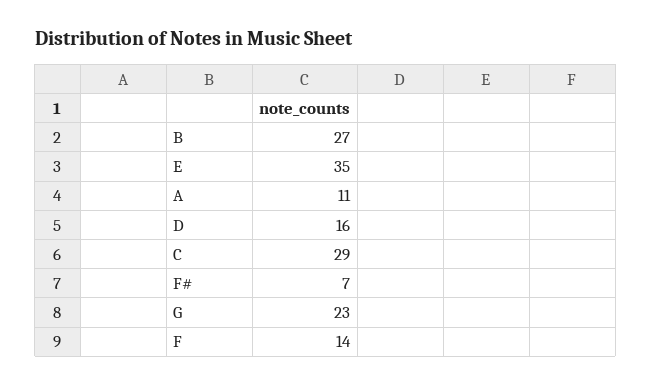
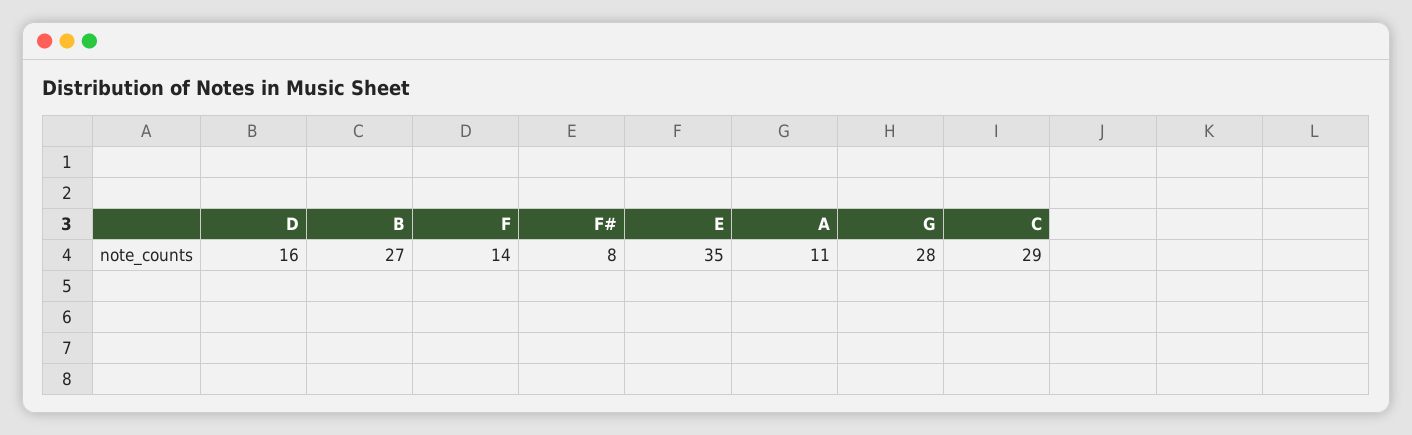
F#: 7 -> 8
G: 23 -> 28

